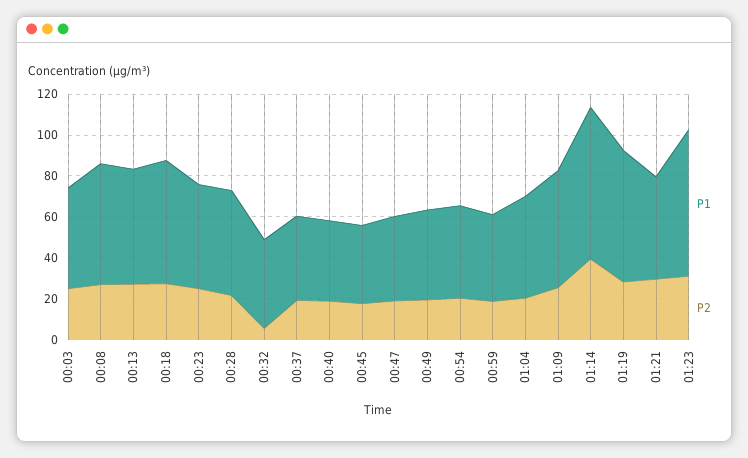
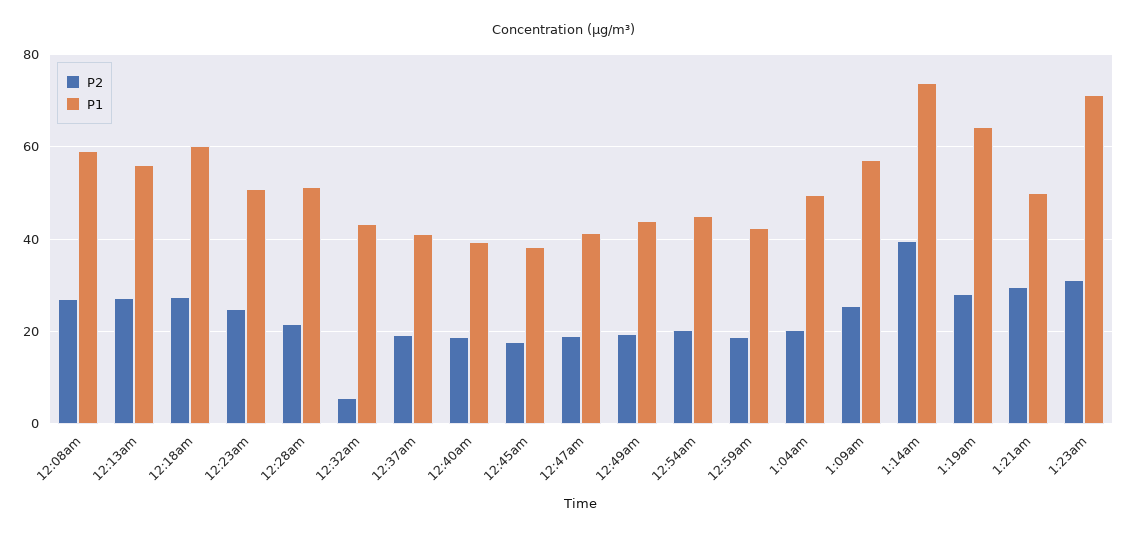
P1, 00:03: 50 -> none
P2, 00:03: 25 -> none

